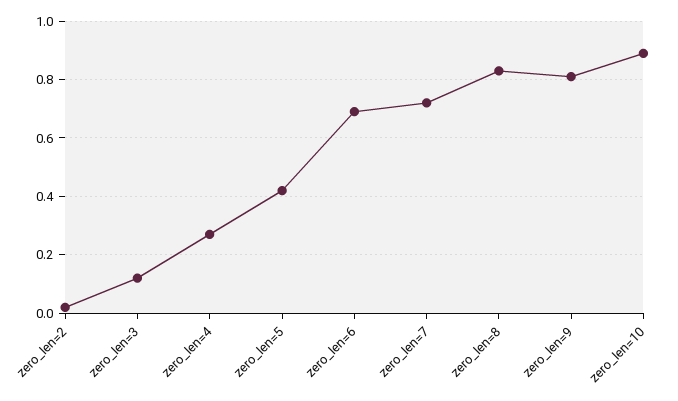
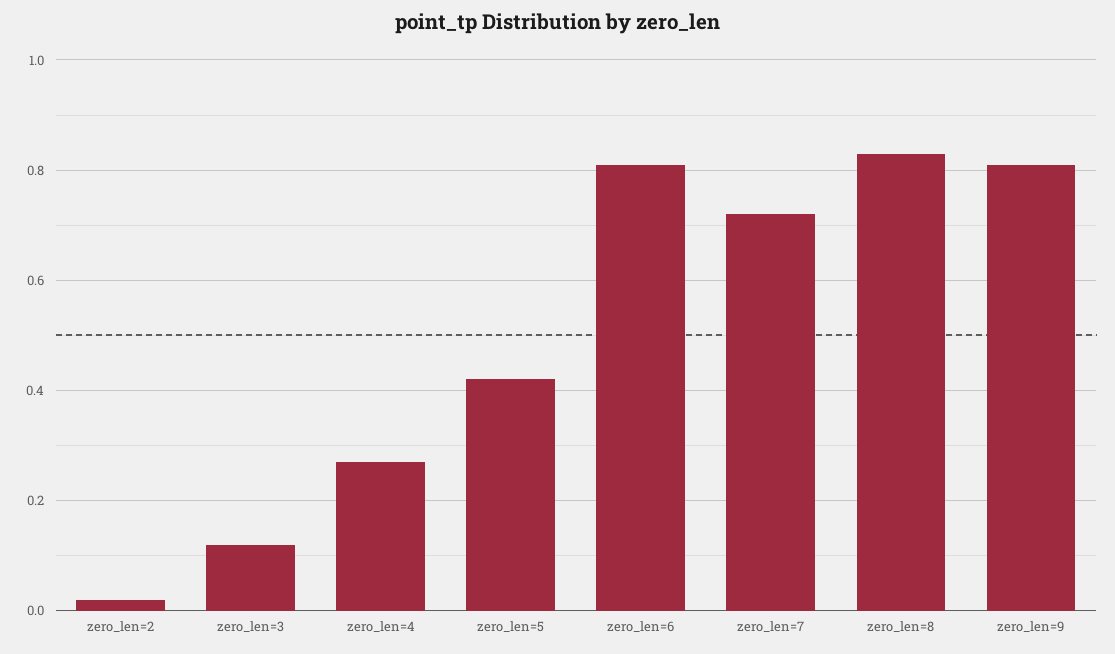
zero_len=6: 0.7 -> 0.8
zero_len=10: 0.9 -> none

